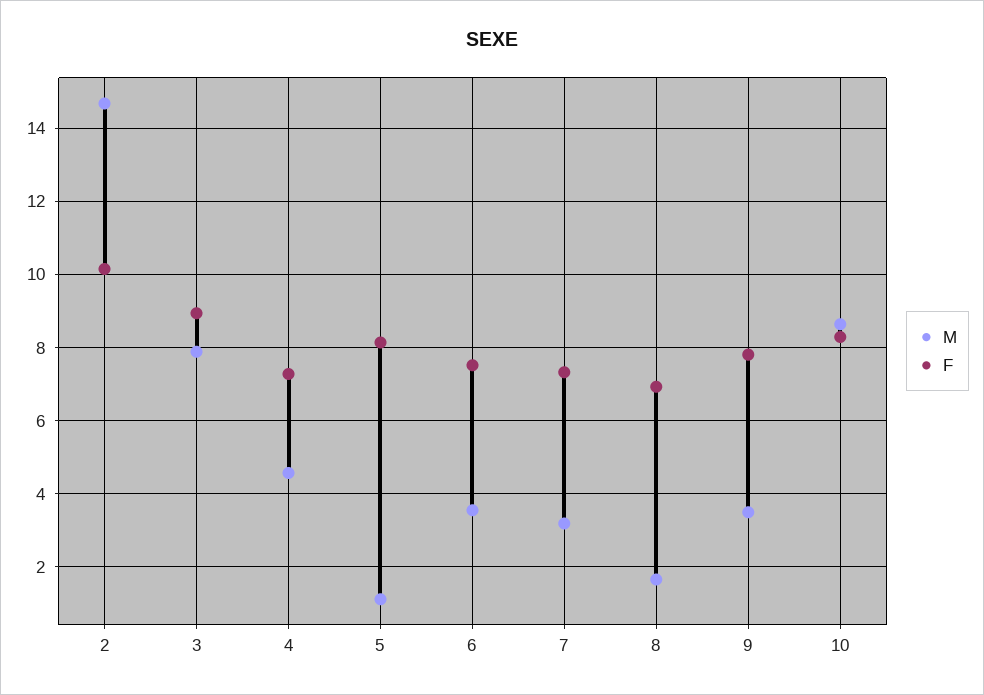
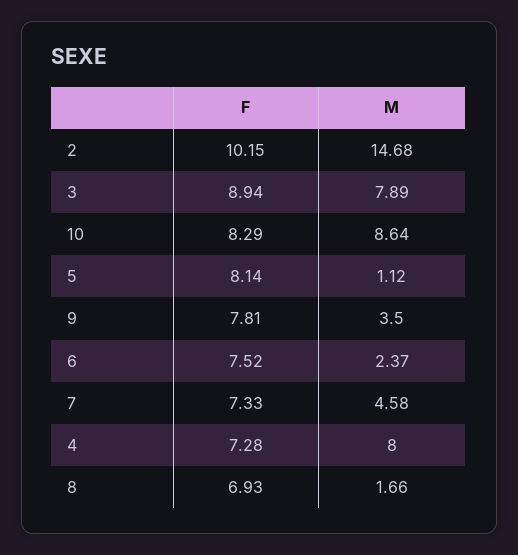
M, 4: 4.6 -> 8
M, 6: 3.6 -> 2.37
M, 7: 3.2 -> 4.58

